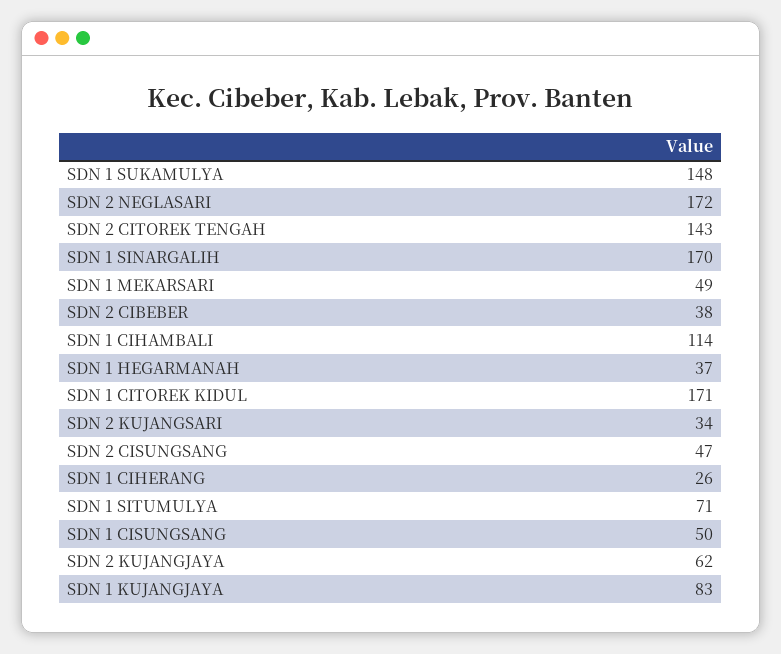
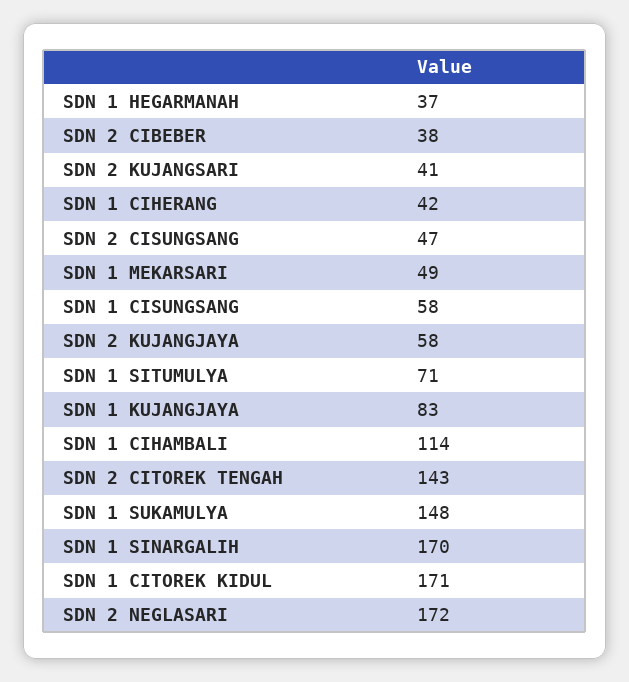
SDN 2 KUJANGSARI: 34 -> 41
SDN 1 CIHERANG: 26 -> 42
SDN 1 CISUNGSANG: 50 -> 58
SDN 2 KUJANGJAYA: 62 -> 58

